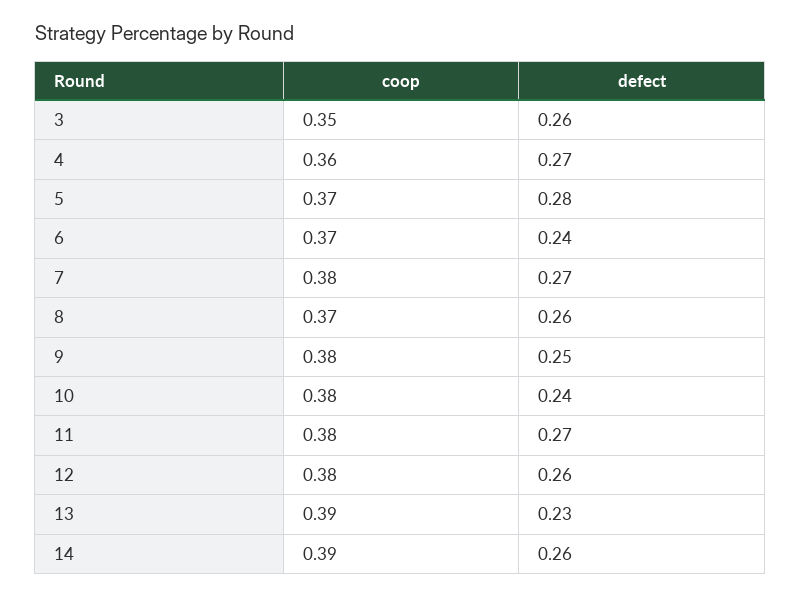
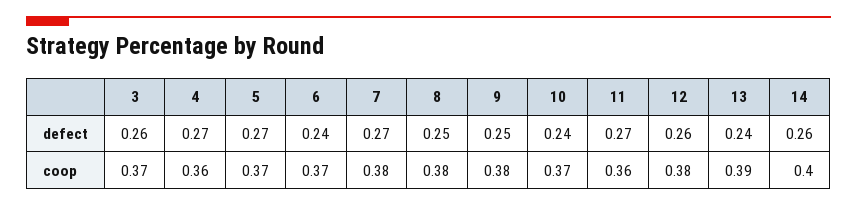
coop, 3: 0.35 -> 0.37
defect, 5: 0.28 -> 0.27
coop, 8: 0.37 -> 0.38
defect, 8: 0.26 -> 0.25
coop, 10: 0.38 -> 0.37
coop, 11: 0.38 -> 0.36
defect, 13: 0.23 -> 0.24
coop, 14: 0.39 -> 0.4

